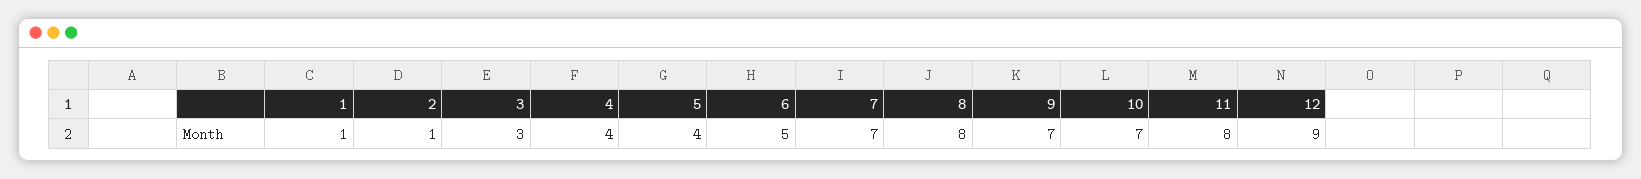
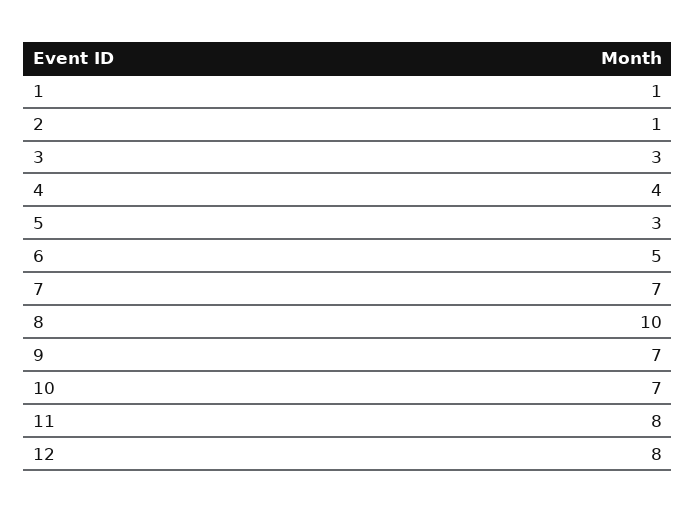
5: 4 -> 3
8: 8 -> 10
12: 9 -> 8

